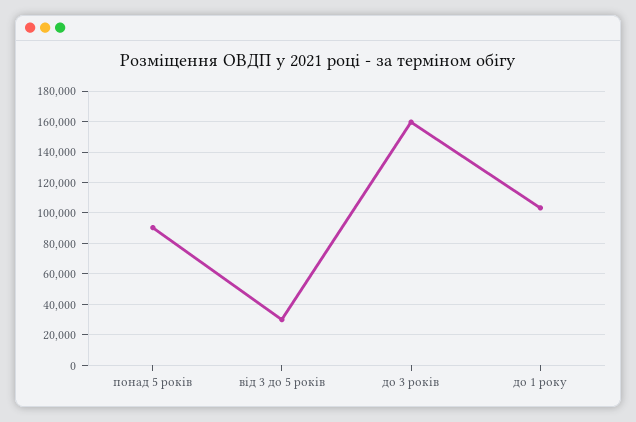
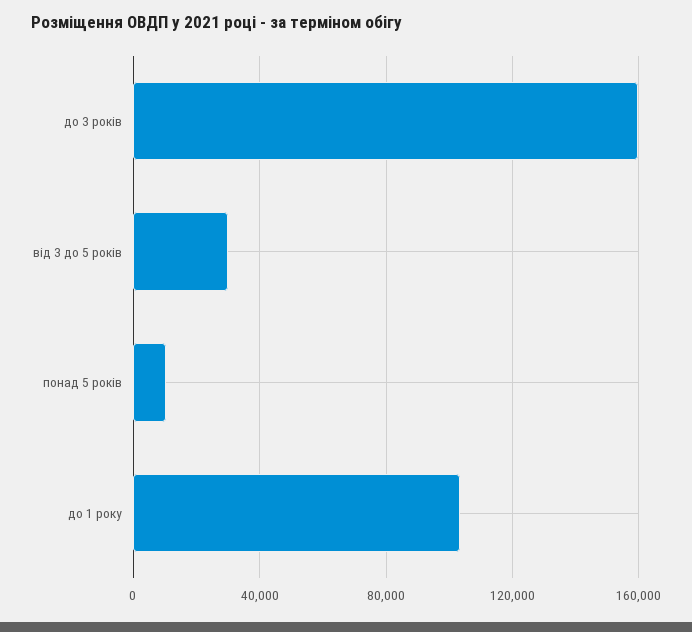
понад 5 років: 90000 -> 10000

